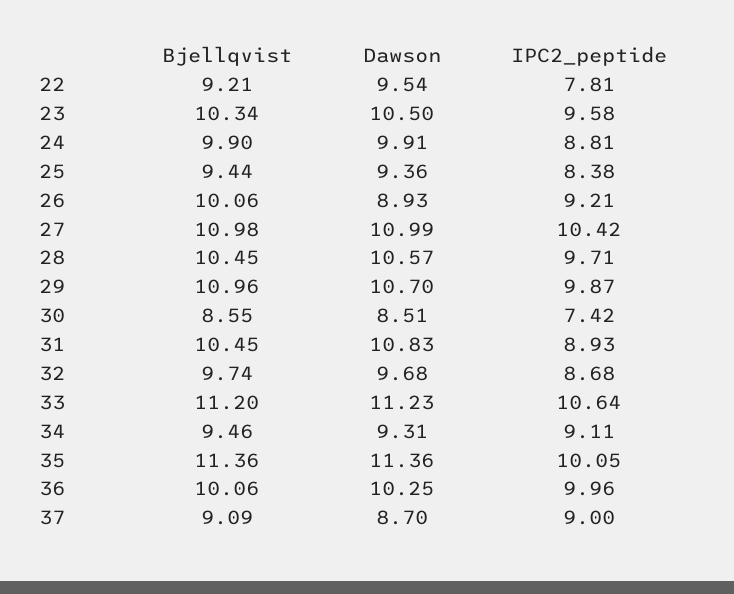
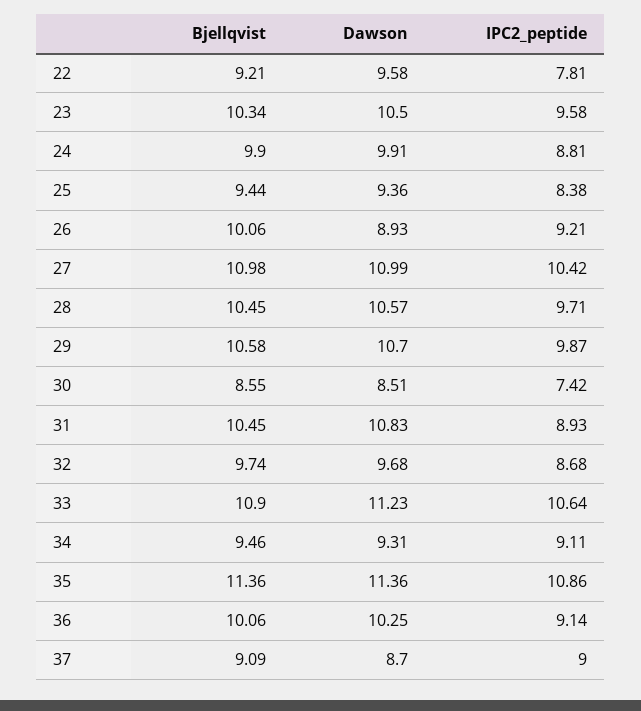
Dawson, 22: 9.54 -> 9.58
Bjellqvist, 29: 10.96 -> 10.58
Bjellqvist, 33: 11.2 -> 10.9
IPC2_peptide, 35: 10.05 -> 10.86
IPC2_peptide, 36: 9.96 -> 9.14

